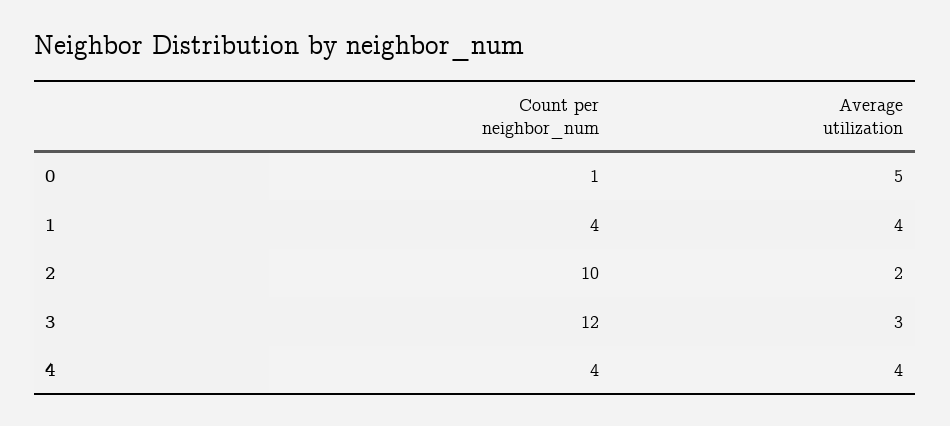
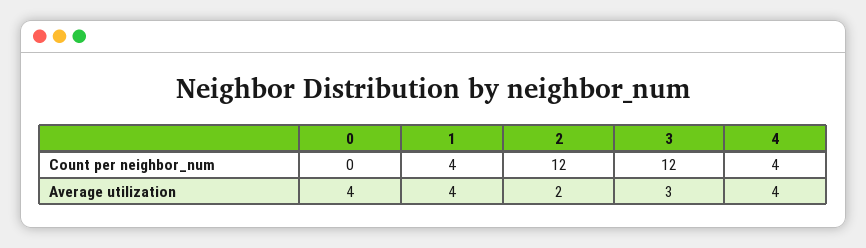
Count per neighbor_num, 0: 1 -> 0
Average utilization, 0: 5 -> 4
Count per neighbor_num, 2: 10 -> 12

